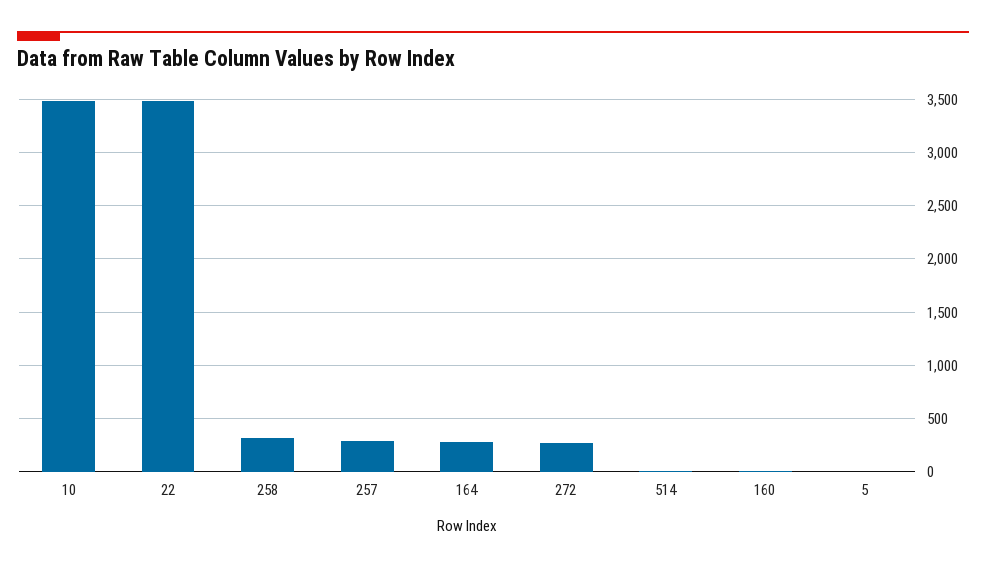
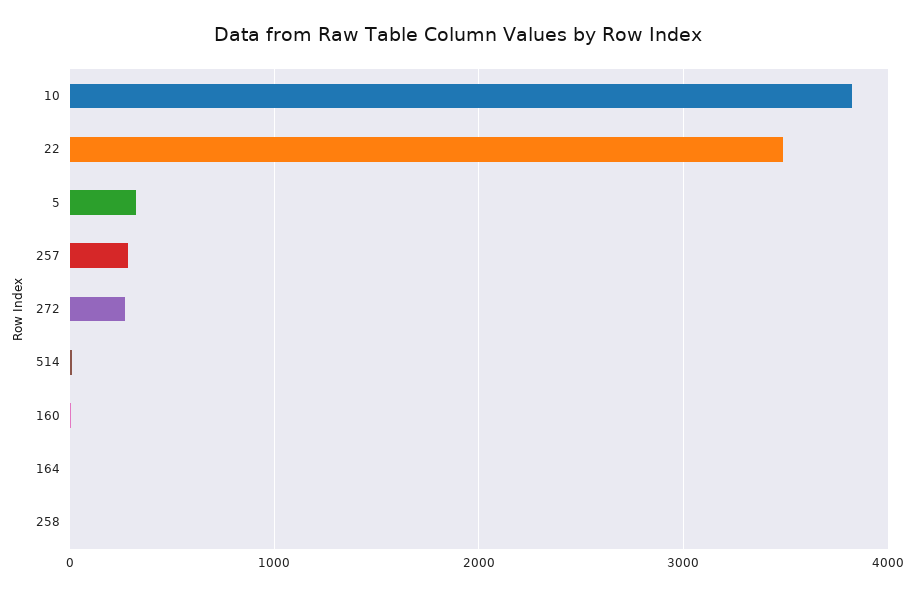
10: 3500 -> 3800
258: 300 -> 0
164: 300 -> 0
5: 0 -> 300

